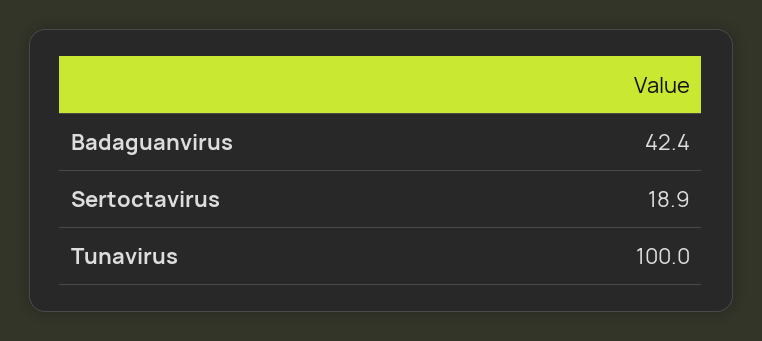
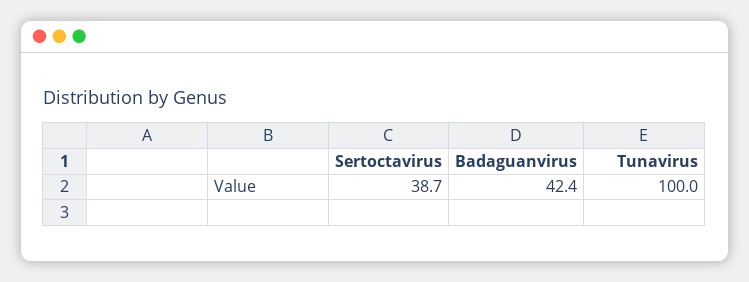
Sertoctavirus: 18.9 -> 38.7

